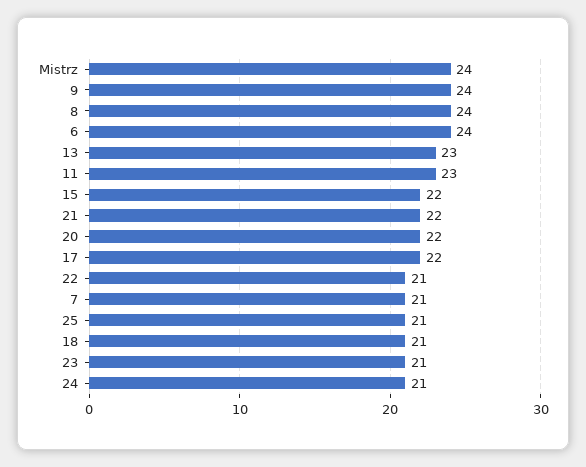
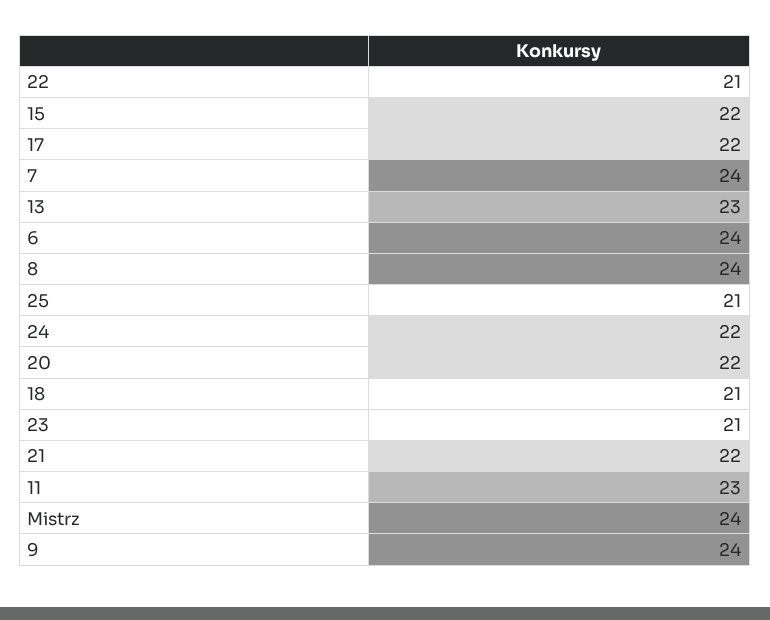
7: 21 -> 24
24: 21 -> 22

